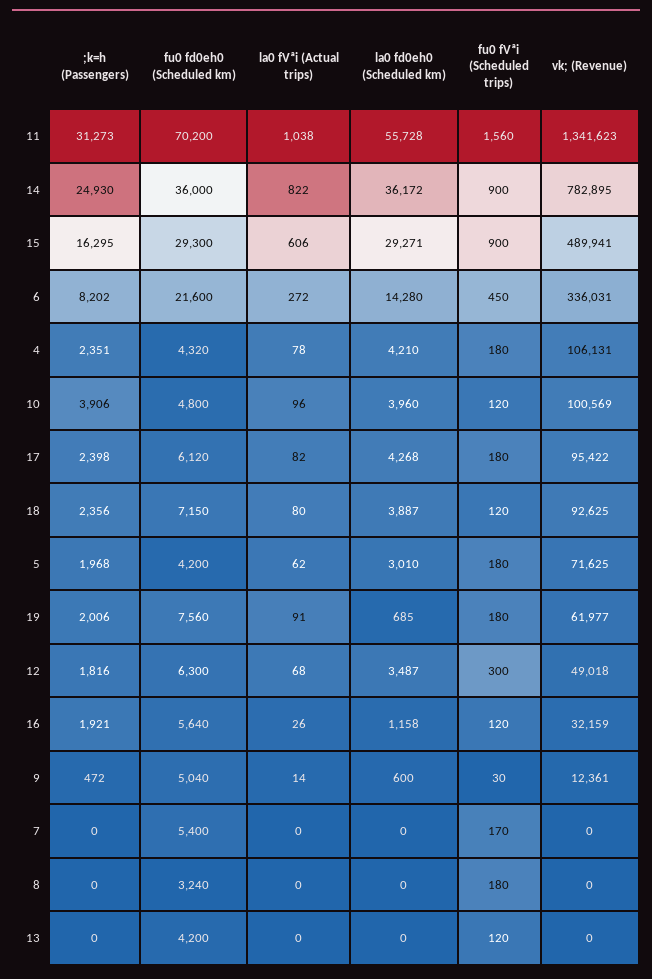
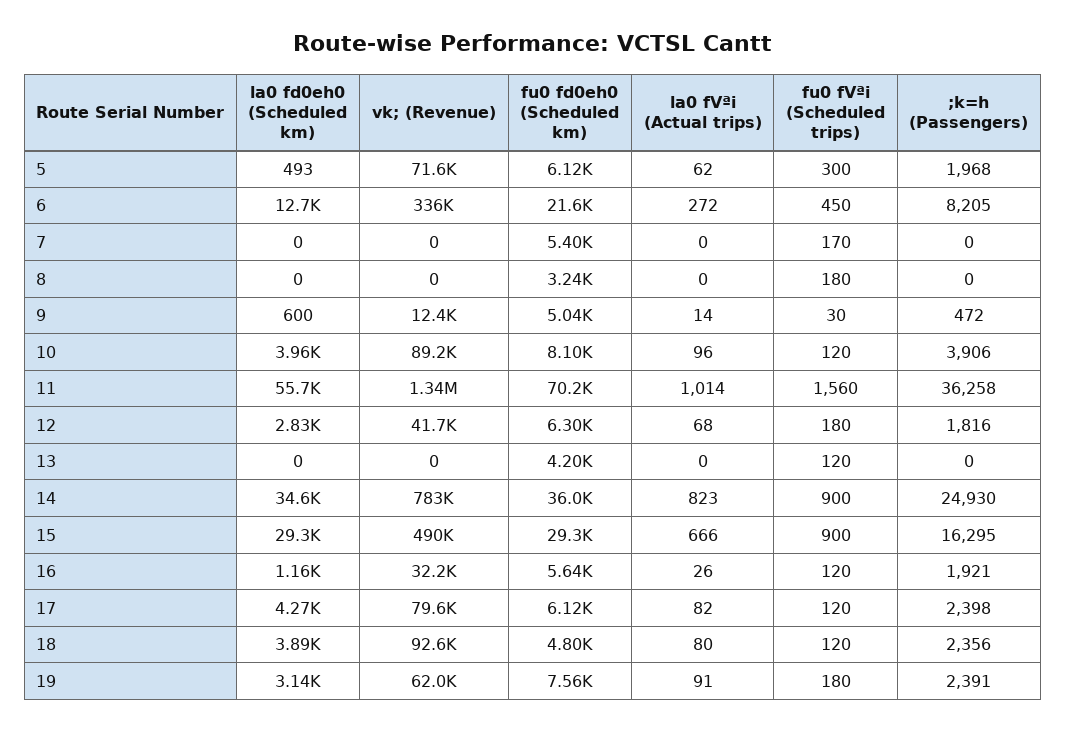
;k=h (Passengers), 11: 31273 -> 36258
la0 fVªi (Actual trips), 11: 1038 -> 1014
la0 fVªi (Actual trips), 14: 822 -> 823
la0 fd0eh0 (Scheduled km), 14: 36172 -> 34600
la0 fVªi (Actual trips), 15: 606 -> 666
;k=h (Passengers), 6: 8202 -> 8205
la0 fd0eh0 (Scheduled km), 6: 14280 -> 12700
;k=h (Passengers), 4: 2351 -> none
fu0 fd0eh0 (Scheduled km), 4: 4320 -> none
la0 fVªi (Actual trips), 4: 78 -> none
la0 fd0eh0 (Scheduled km), 4: 4210 -> none
fu0 fVªi (Scheduled trips), 4: 180 -> none
vk; (Revenue), 4: 106131 -> none
fu0 fd0eh0 (Scheduled km), 10: 4800 -> 8100
vk; (Revenue), 10: 100569 -> 89200
fu0 fVªi (Scheduled trips), 17: 180 -> 120
vk; (Revenue), 17: 95422 -> 79600
fu0 fd0eh0 (Scheduled km), 18: 7150 -> 4800
fu0 fd0eh0 (Scheduled km), 5: 4200 -> 6120
la0 fd0eh0 (Scheduled km), 5: 3010 -> 493
fu0 fVªi (Scheduled trips), 5: 180 -> 300
;k=h (Passengers), 19: 2006 -> 2391
la0 fd0eh0 (Scheduled km), 19: 685 -> 3140
la0 fd0eh0 (Scheduled km), 12: 3487 -> 2830
fu0 fVªi (Scheduled trips), 12: 300 -> 180
vk; (Revenue), 12: 49018 -> 41700

